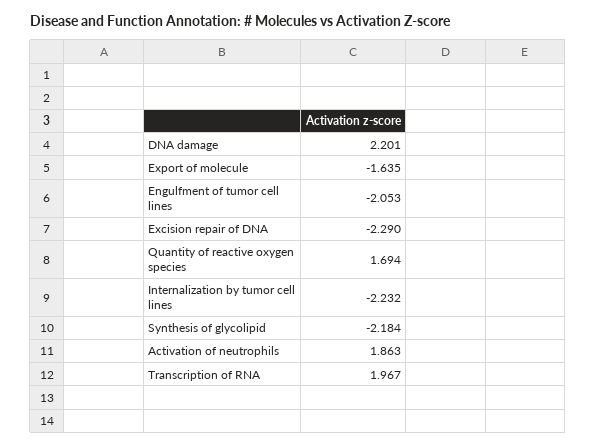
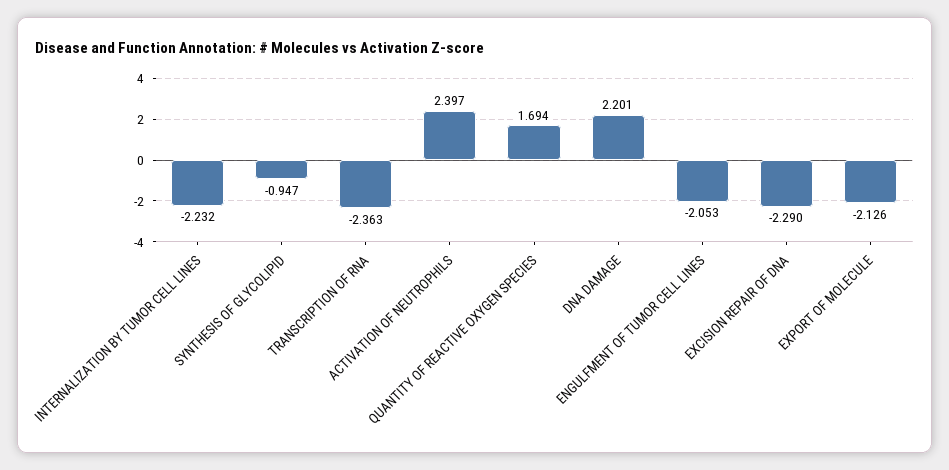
Export of molecule: -1.635 -> -2.126
Synthesis of glycolipid: -2.184 -> -0.947
Activation of neutrophils: 1.863 -> 2.397
Transcription of RNA: 1.967 -> -2.363

